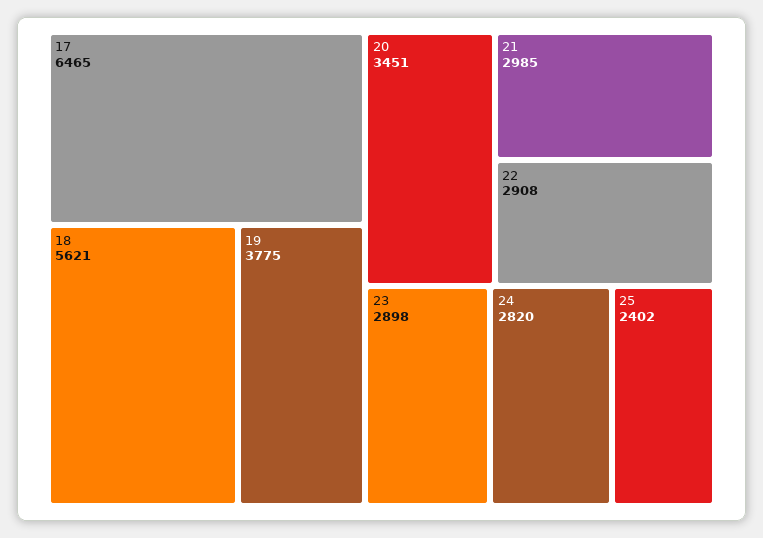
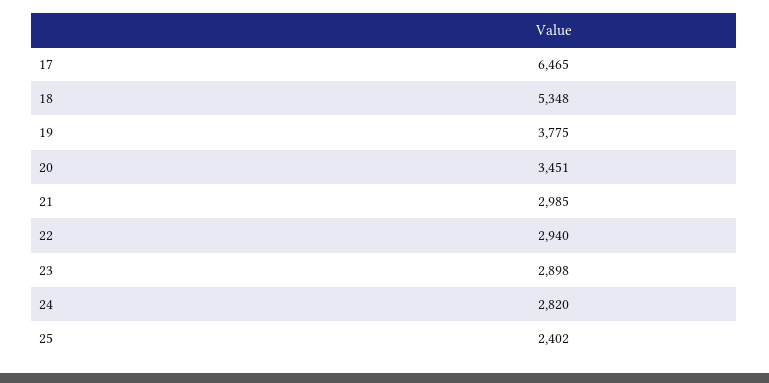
18: 5621 -> 5348
22: 2908 -> 2940

